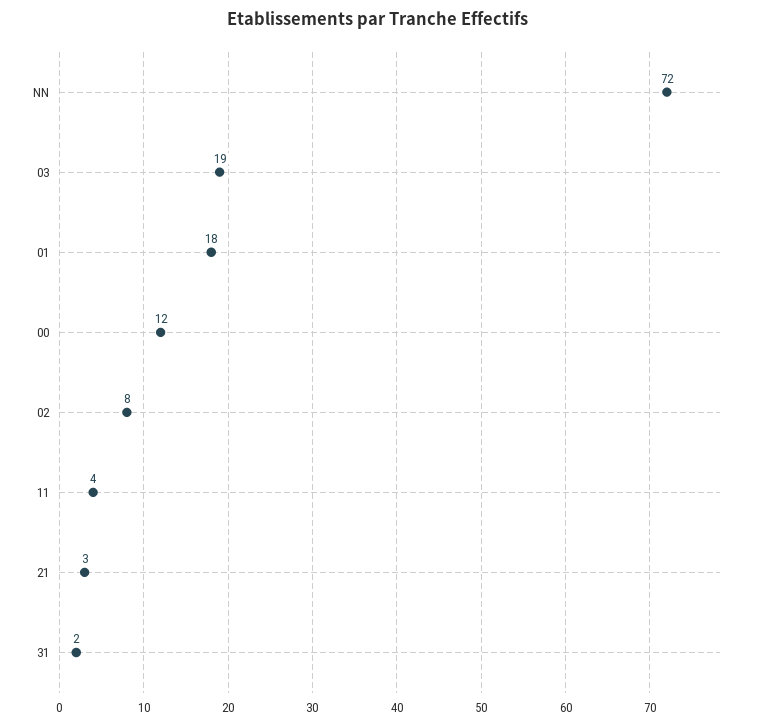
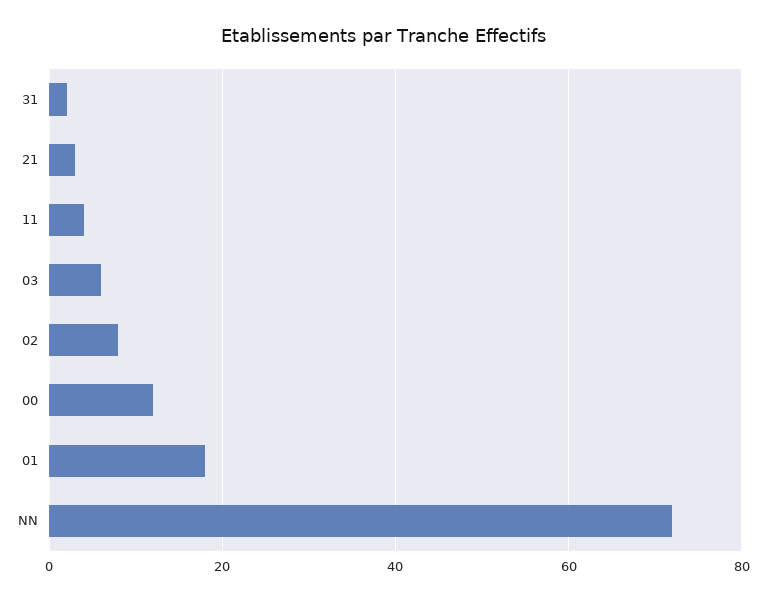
03: 19 -> 5

